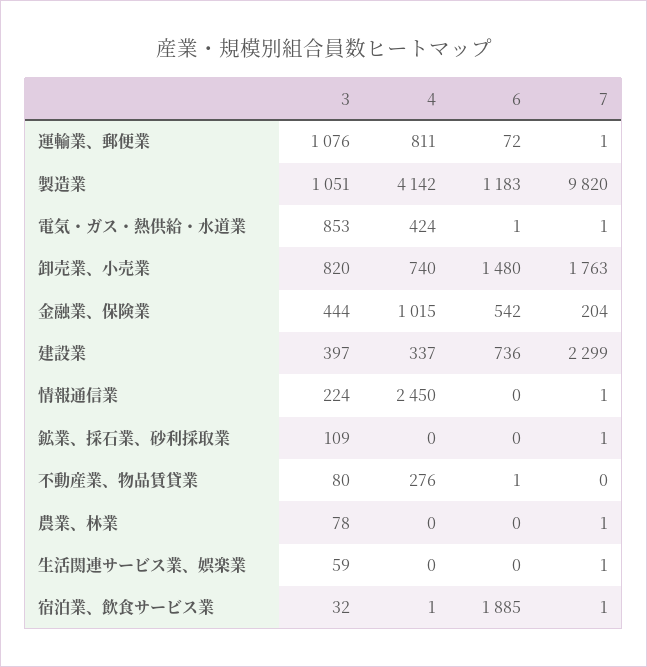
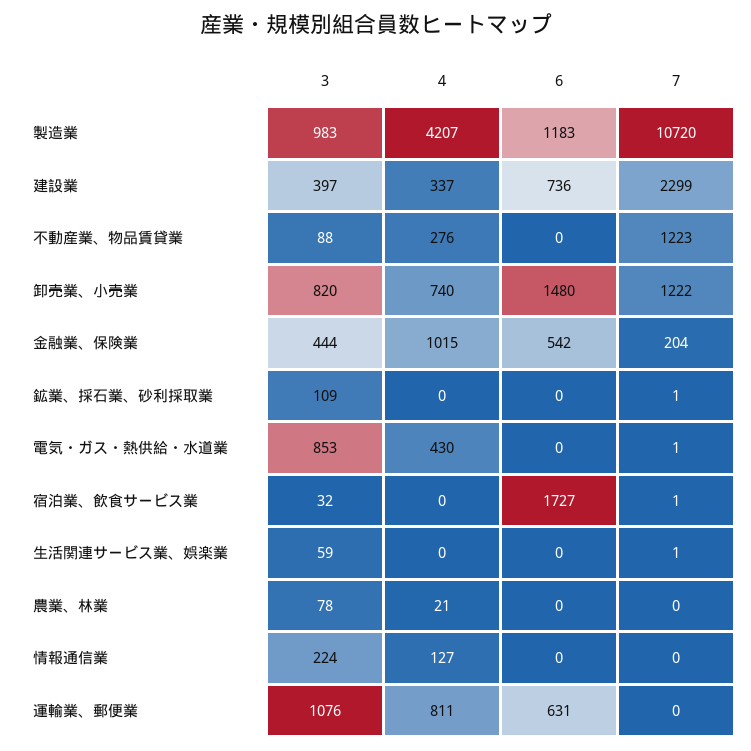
6, 運輸業、郵便業: 72 -> 631
7, 運輸業、郵便業: 1 -> 0
3, 製造業: 1051 -> 983
4, 製造業: 4142 -> 4207
7, 製造業: 9820 -> 10720
4, 電気・ガス・熱供給・水道業: 424 -> 430
6, 電気・ガス・熱供給・水道業: 1 -> 0
7, 卸売業、小売業: 1763 -> 1222
4, 情報通信業: 2450 -> 127
7, 情報通信業: 1 -> 0
3, 不動産業、物品賃貸業: 80 -> 88
6, 不動産業、物品賃貸業: 1 -> 0
7, 不動産業、物品賃貸業: 0 -> 1223
4, 農業、林業: 0 -> 21
7, 農業、林業: 1 -> 0
4, 宿泊業、飲食サービス業: 1 -> 0
6, 宿泊業、飲食サービス業: 1885 -> 1727

